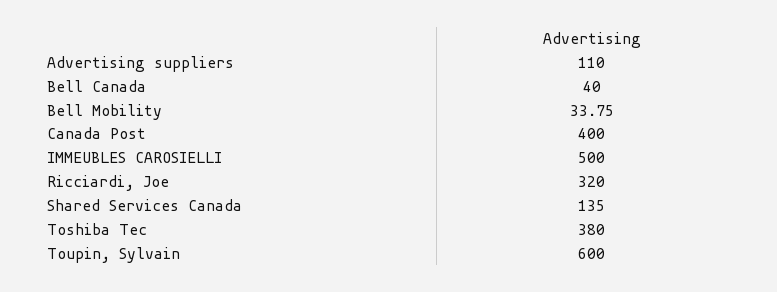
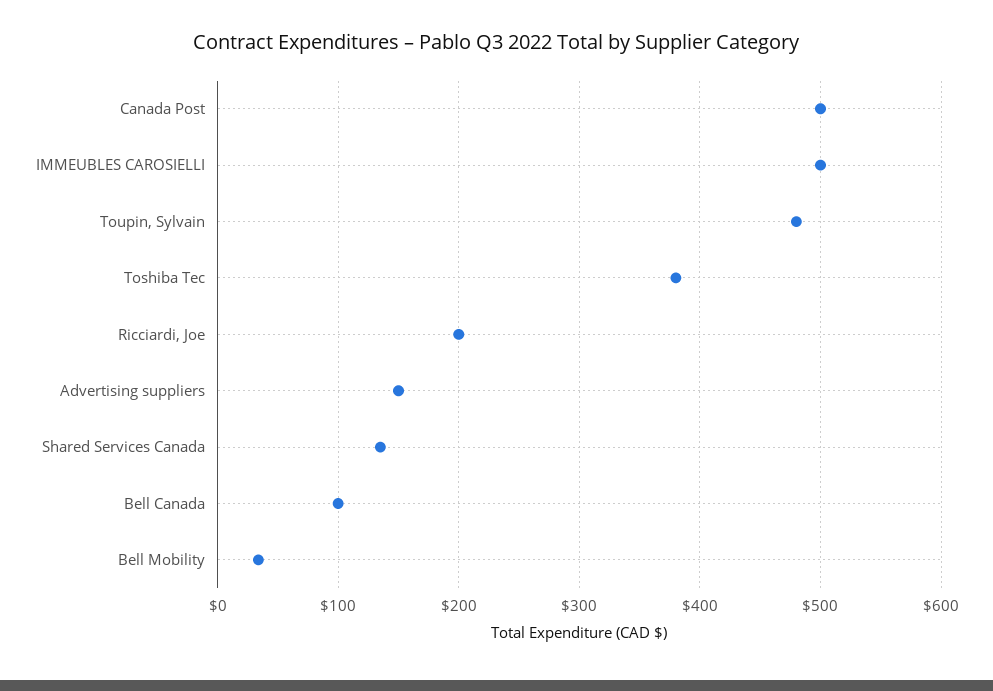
Advertising suppliers: 110 -> 150
Bell Canada: 40 -> 100
Canada Post: 400 -> 500
Ricciardi, Joe: 320 -> 200
Toupin, Sylvain: 600 -> 480

